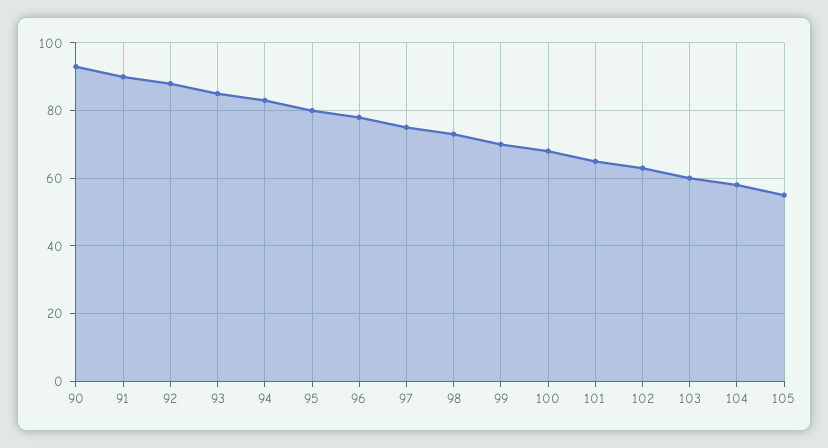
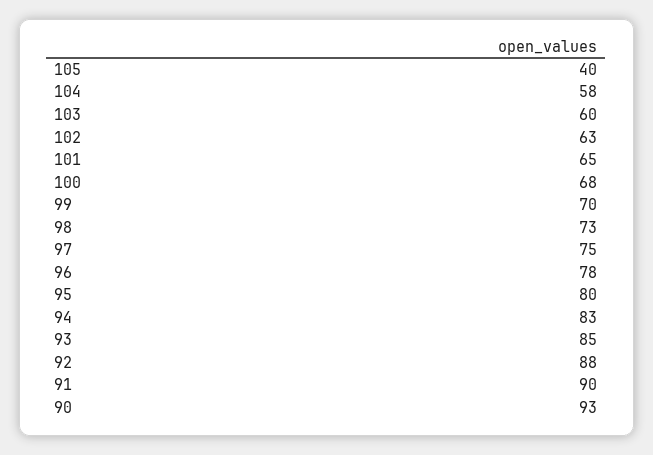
105: 55 -> 40

